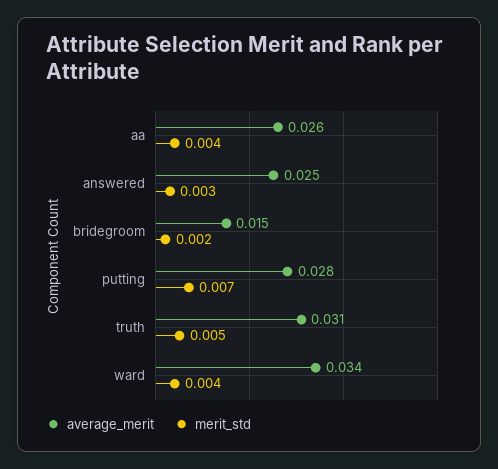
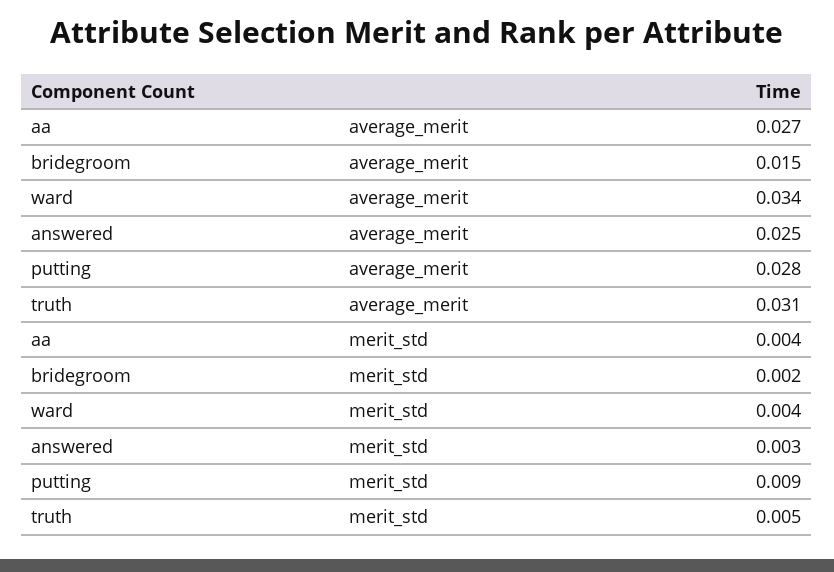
average_merit, aa: 0.026 -> 0.027
merit_std, putting: 0.007 -> 0.009

